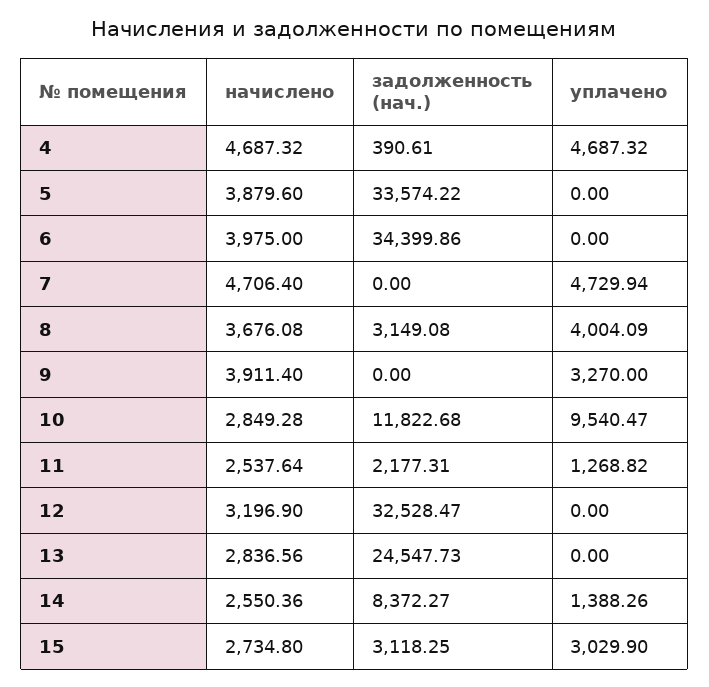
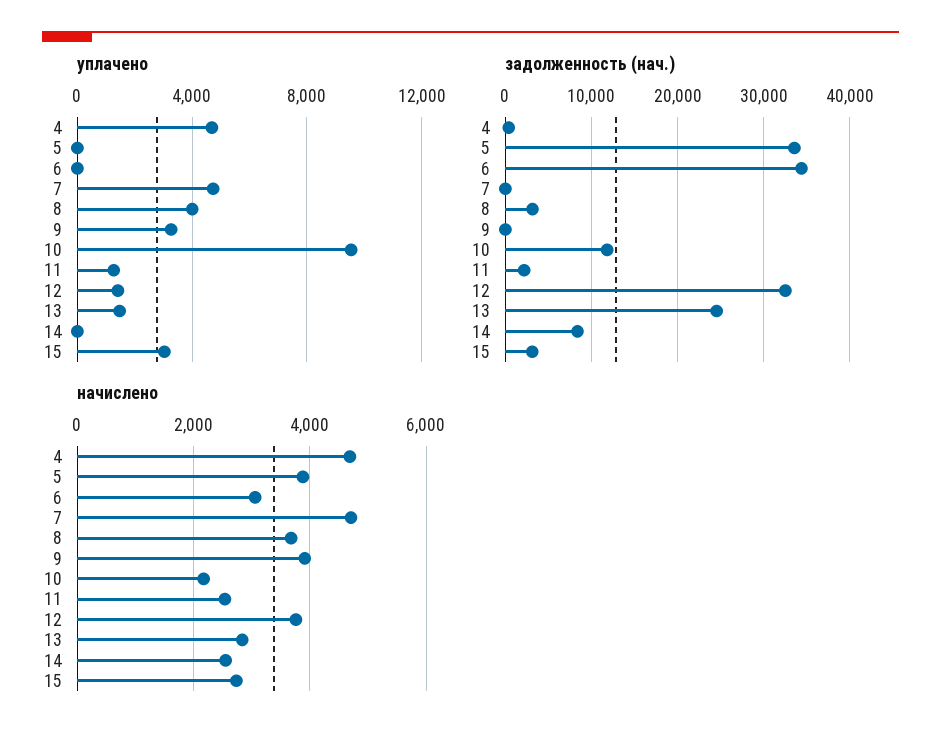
начислено, 6: 3975 -> 3000
начислено, 10: 2849.28 -> 2200
начислено, 12: 3196.9 -> 3800
уплачено, 12: 0 -> 1500
уплачено, 13: 0 -> 1500
уплачено, 14: 1388.26 -> 0

